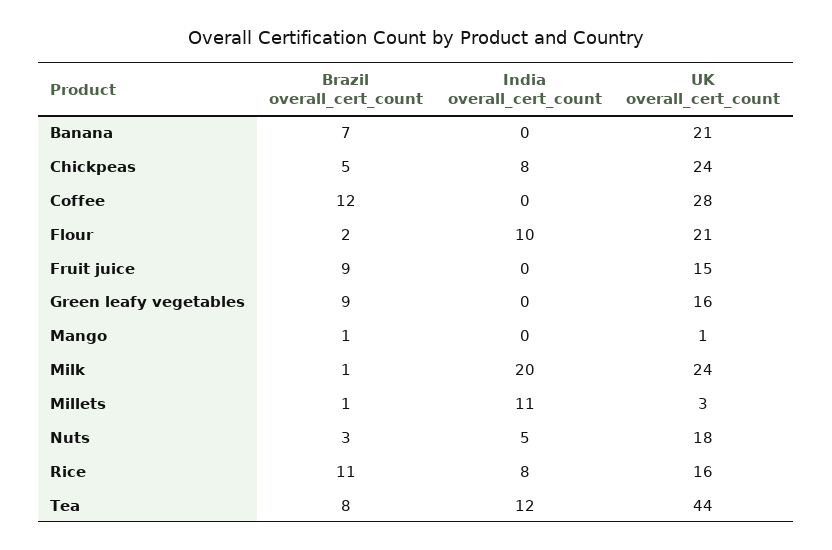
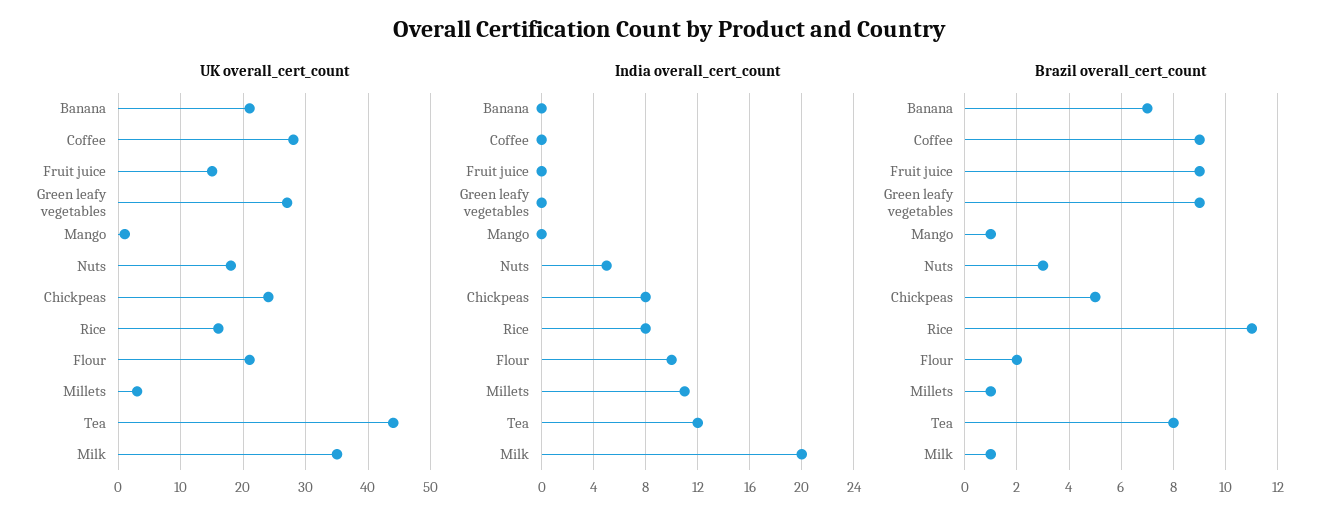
Brazil overall_cert_count, Coffee: 12 -> 9
UK overall_cert_count, Green leafy vegetables: 16 -> 27
UK overall_cert_count, Milk: 24 -> 35

